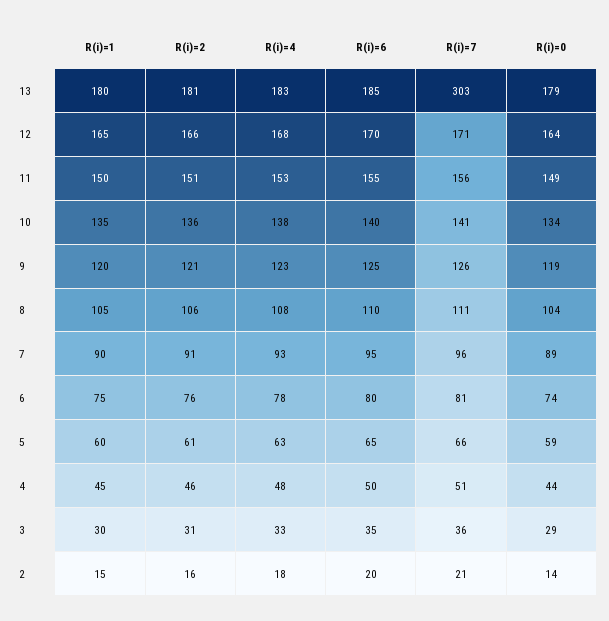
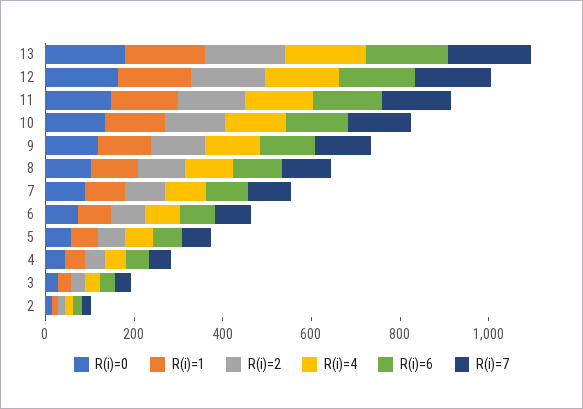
R(i)=7, 13: 303 -> 200

